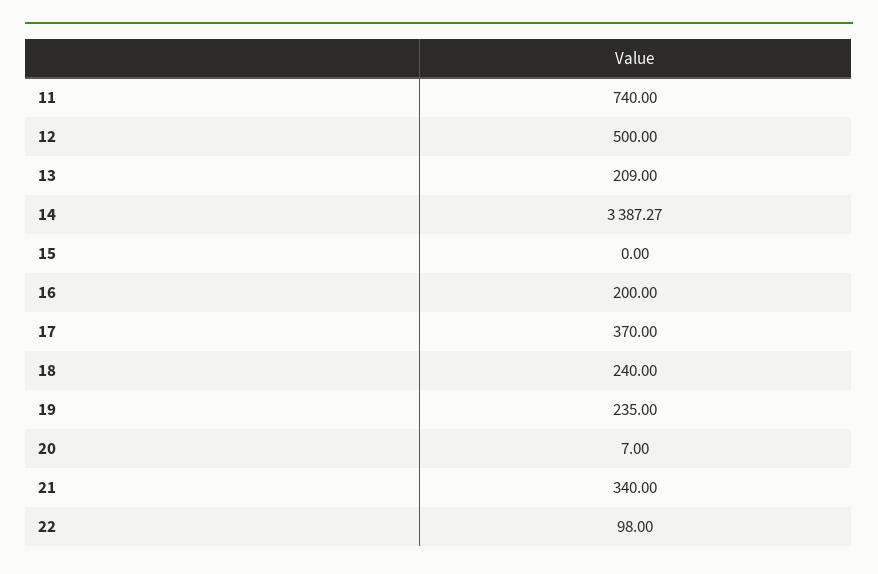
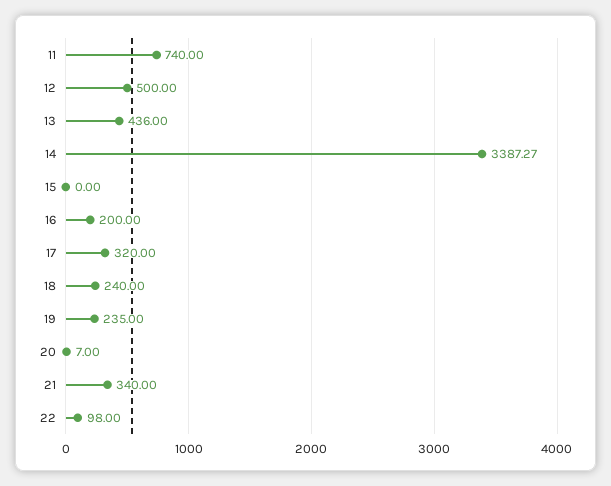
13: 209 -> 436
17: 370 -> 320

